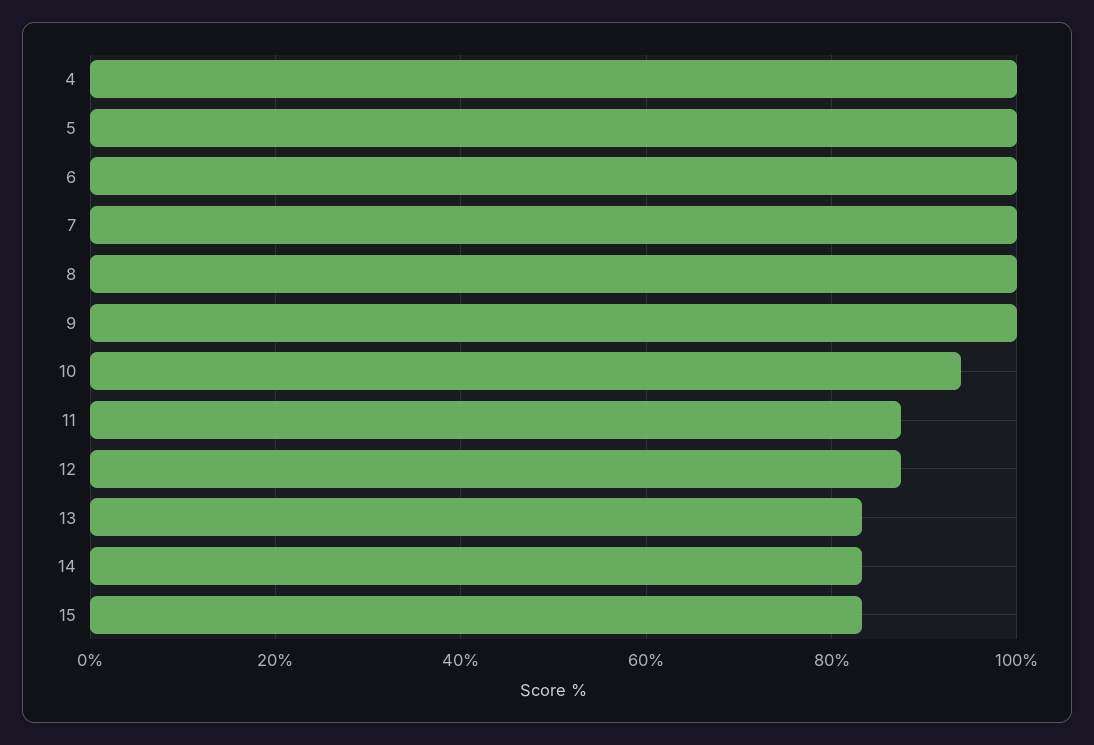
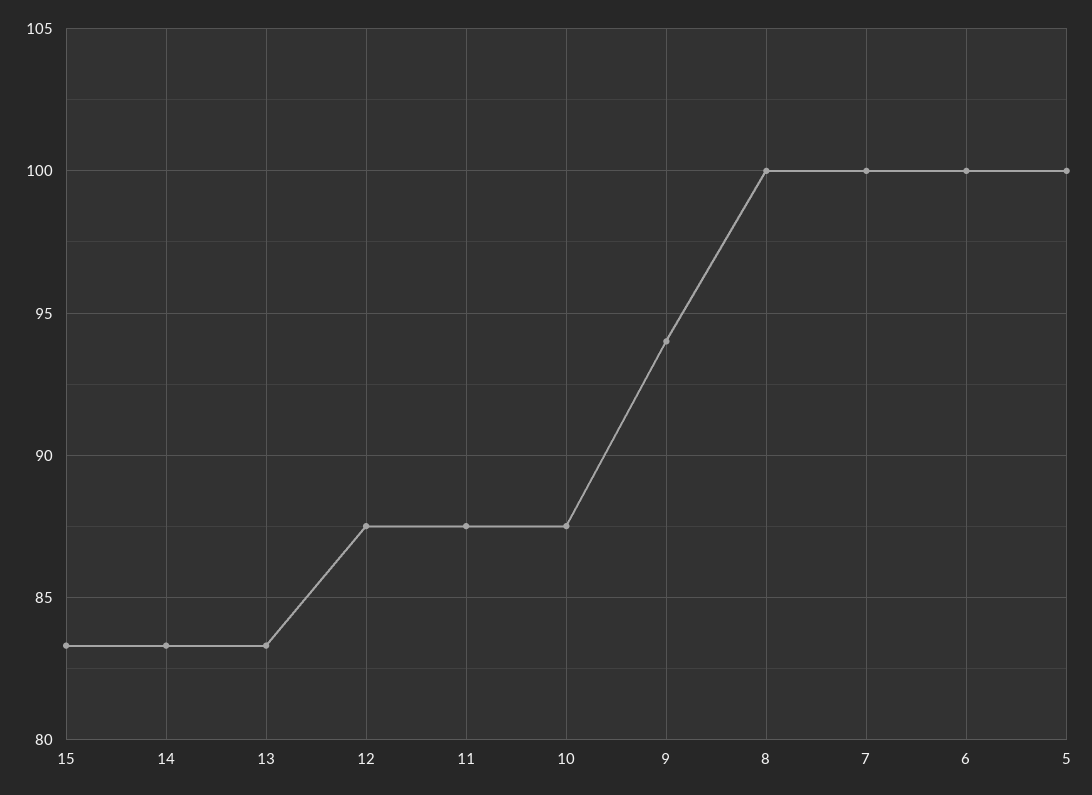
4: 100 -> none
9: 100 -> 94
10: 94 -> 87.5

